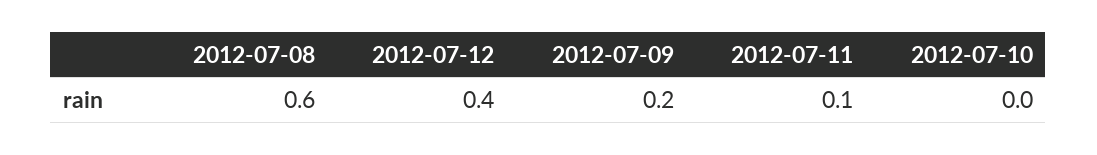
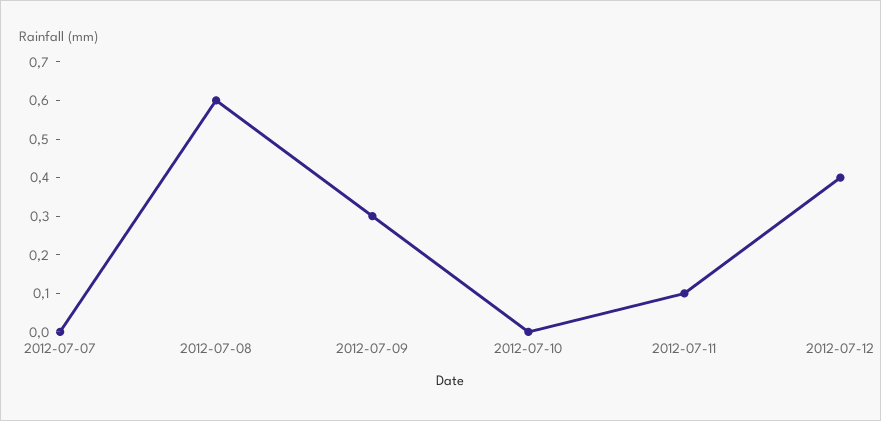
2012-07-09: 0.2 -> 0.3
2012-07-07: none -> 0

